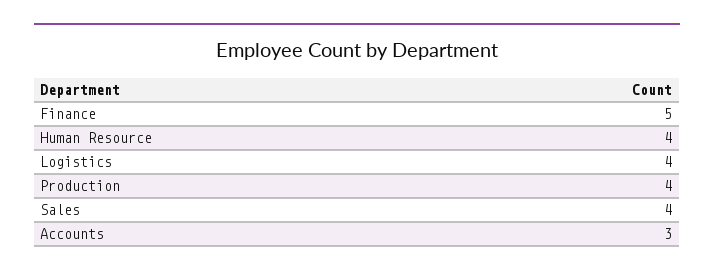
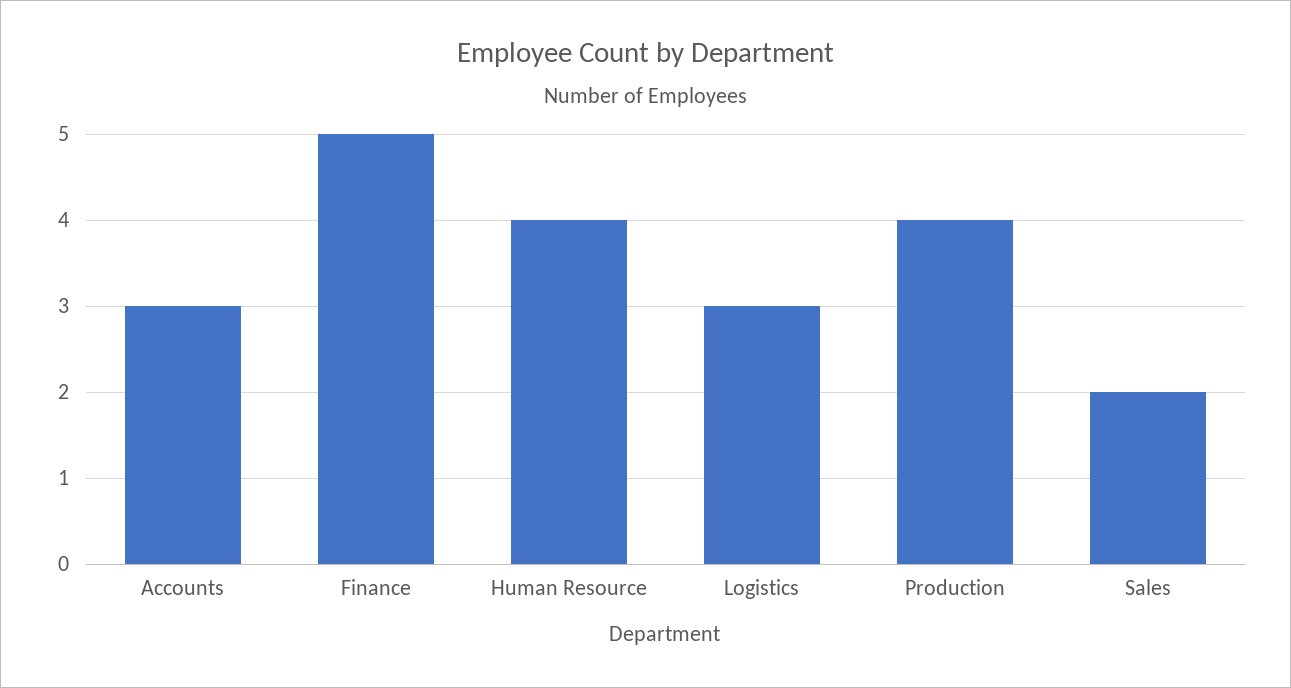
Logistics: 4 -> 3
Sales: 4 -> 2

